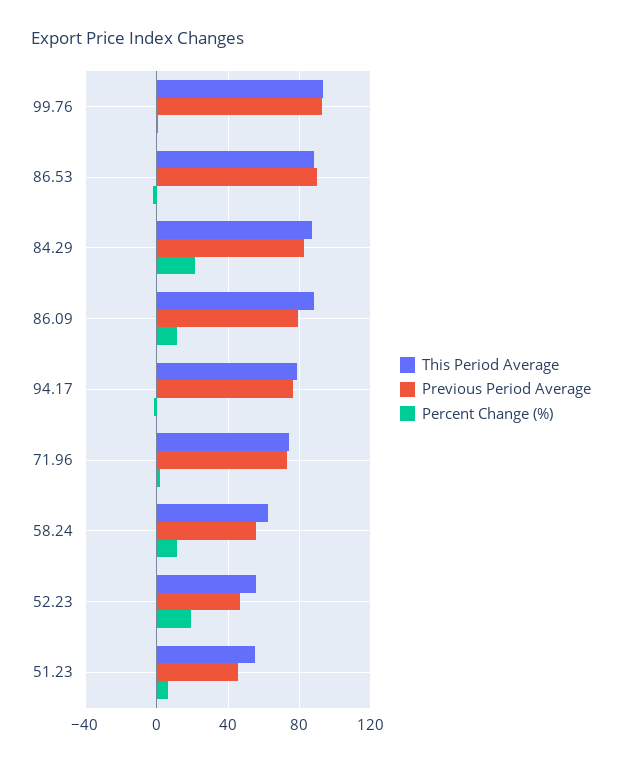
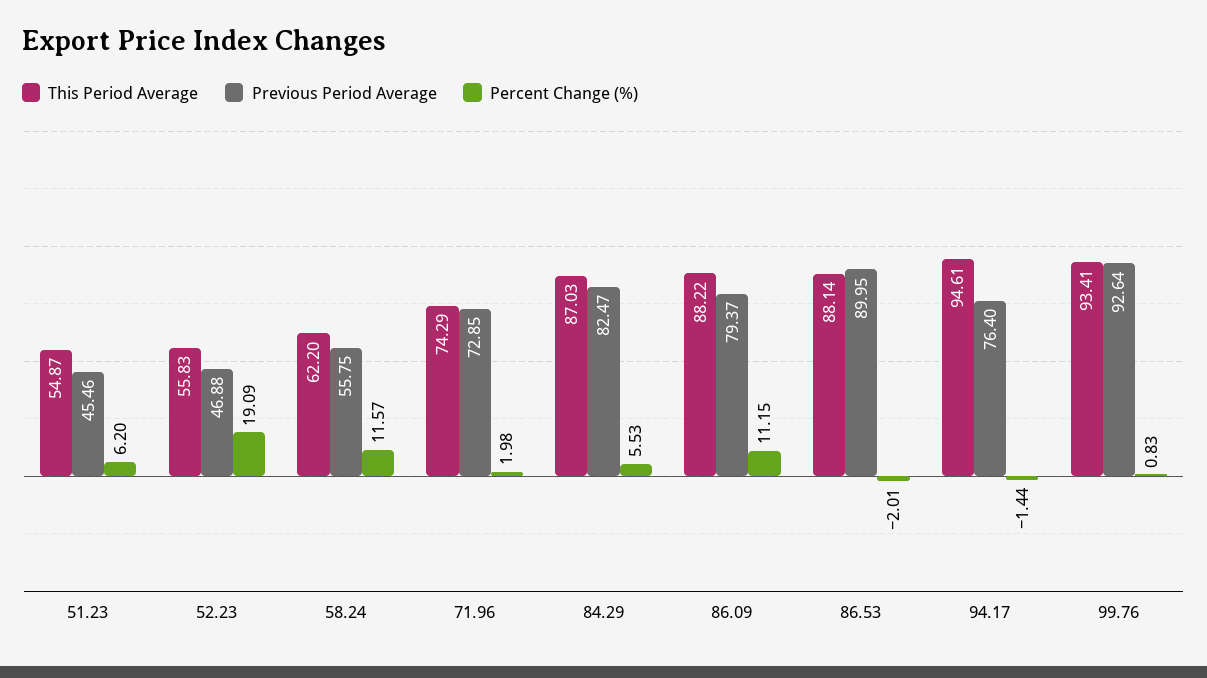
Percent Change (%), 84.29: 20 -> 5.53
This Period Average, 94.17: 80 -> 94.61

